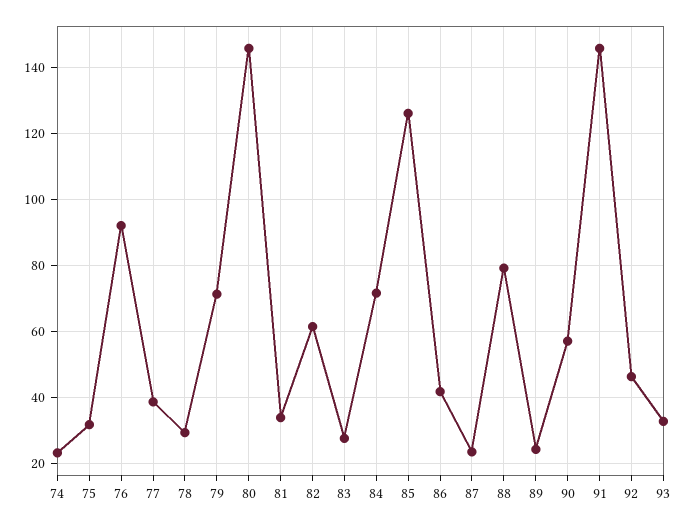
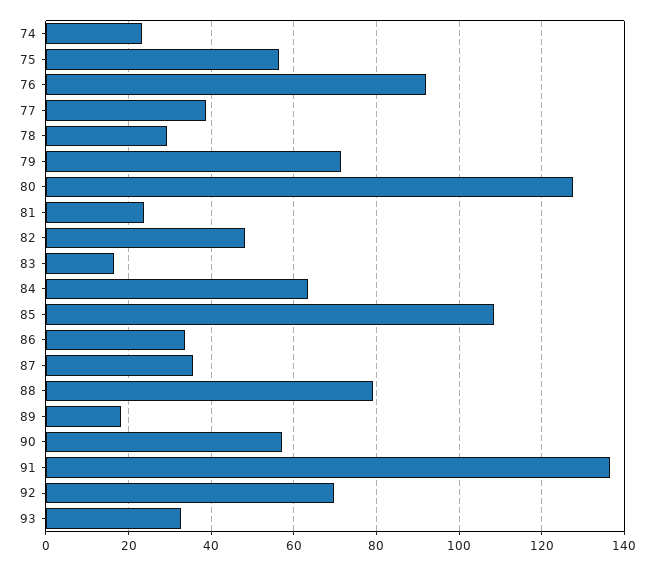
75: 32 -> 56
80: 146 -> 128
81: 34 -> 24
82: 62 -> 48
83: 28 -> 16
84: 72 -> 64
85: 126 -> 108
86: 42 -> 34
87: 24 -> 36
89: 24 -> 18
91: 146 -> 136
92: 46 -> 70

